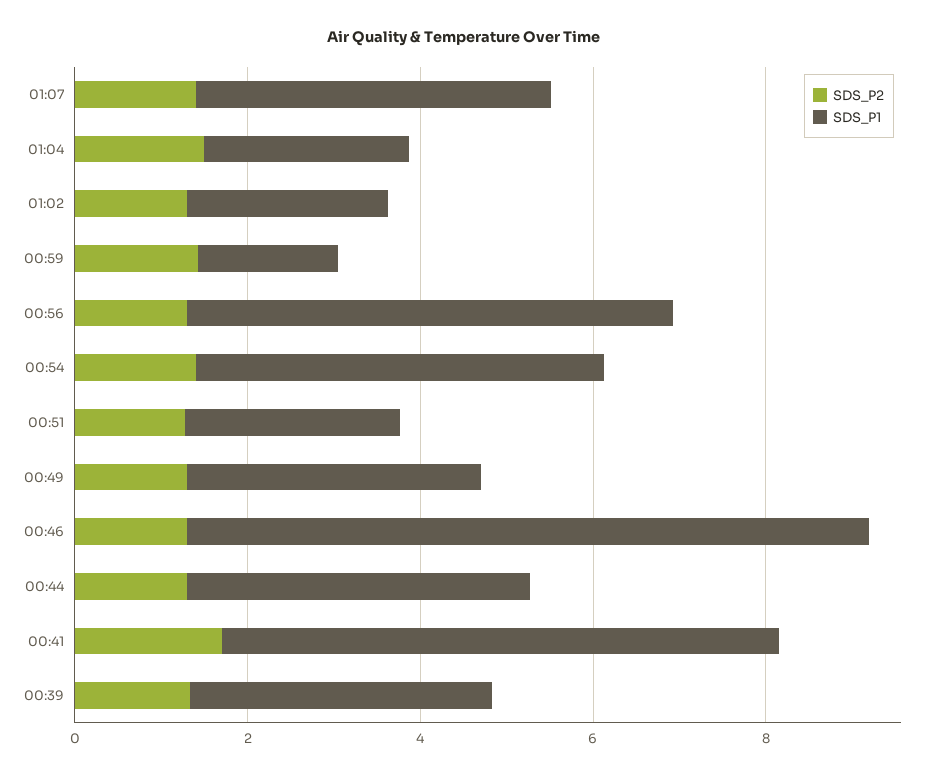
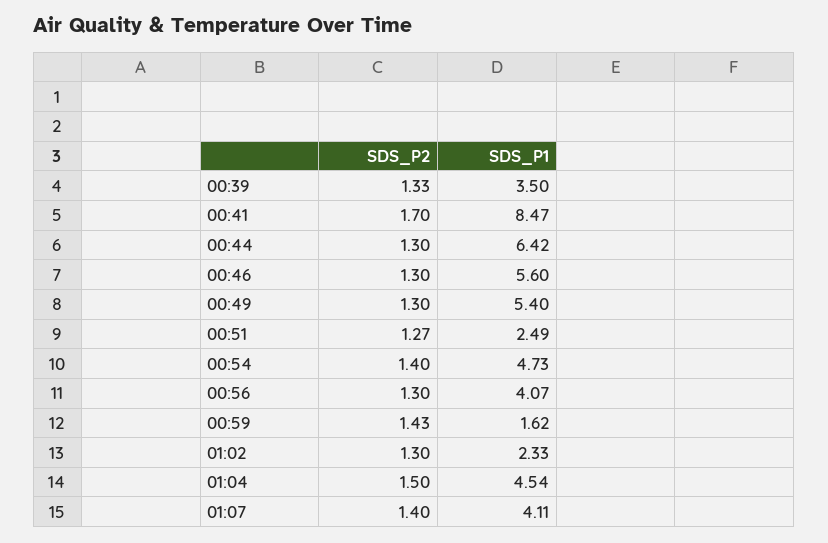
SDS_P1, 01:04: 2.5 -> 4.54
SDS_P1, 00:56: 5.5 -> 4.07
SDS_P1, 00:49: 3.5 -> 5.4
SDS_P1, 00:46: 8 -> 5.6
SDS_P1, 00:44: 4 -> 6.42
SDS_P1, 00:41: 6.5 -> 8.47

